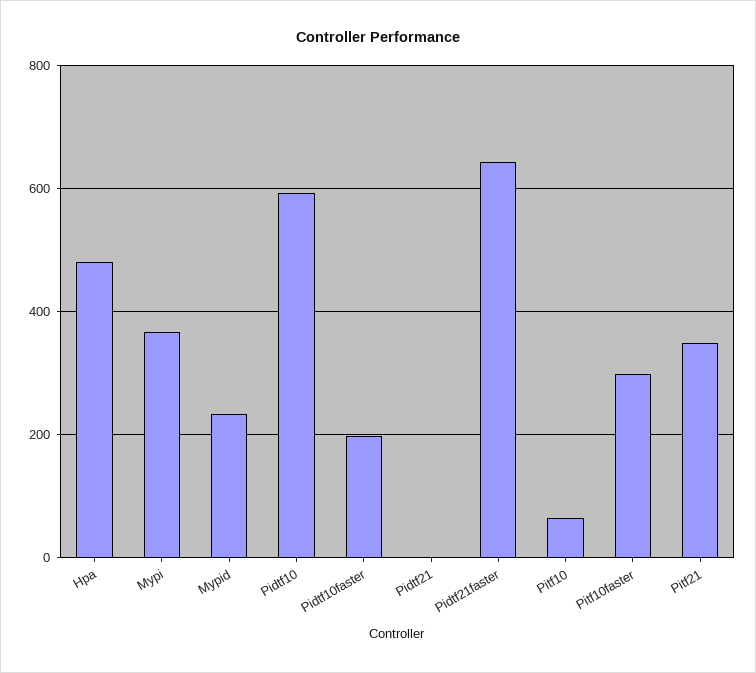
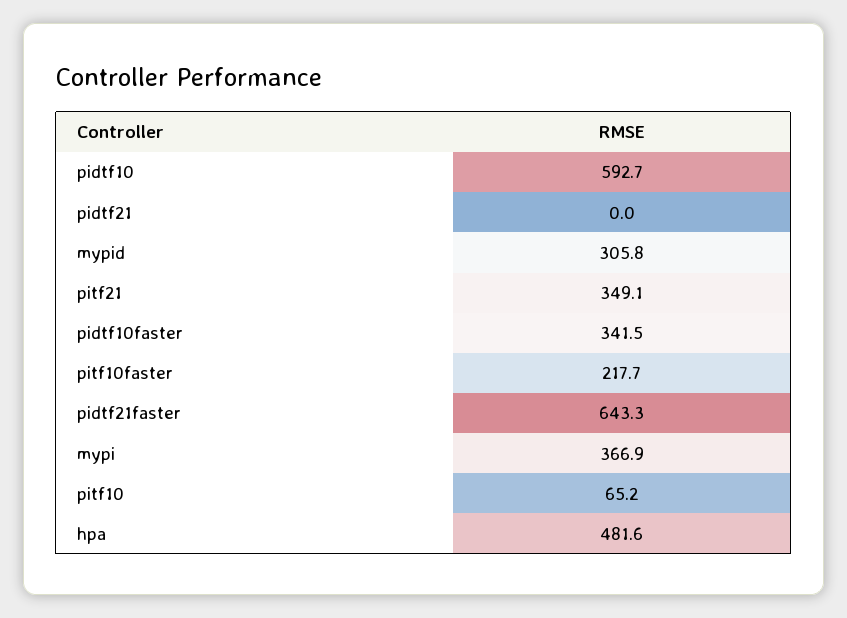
Mypid: 240 -> 305.8
Pidtf10faster: 200 -> 341.5
Pitf10faster: 300 -> 217.7

